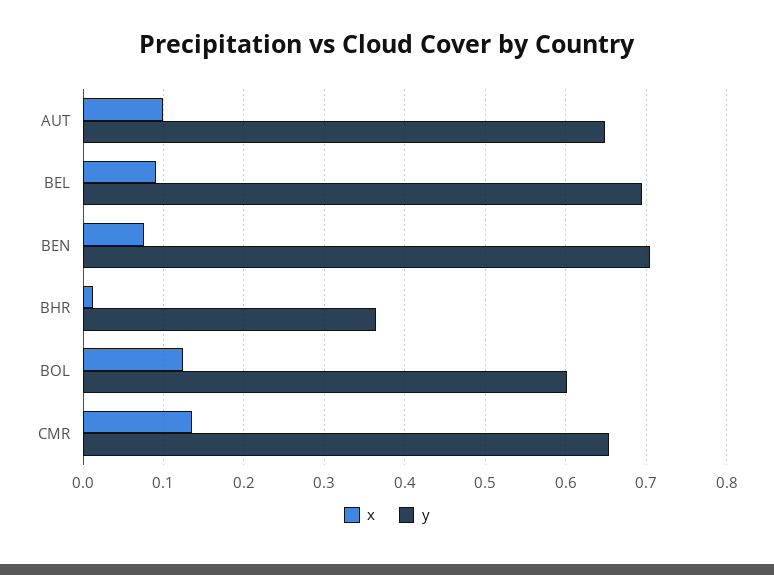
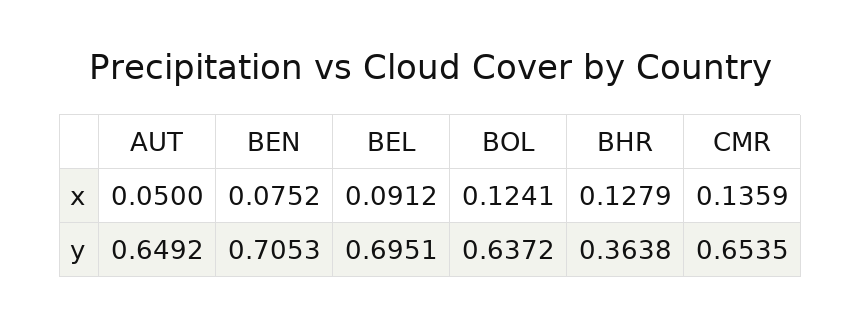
x, AUT: 0.1 -> 0.05
x, BHR: 0.01 -> 0.1279
y, BOL: 0.6 -> 0.6372

